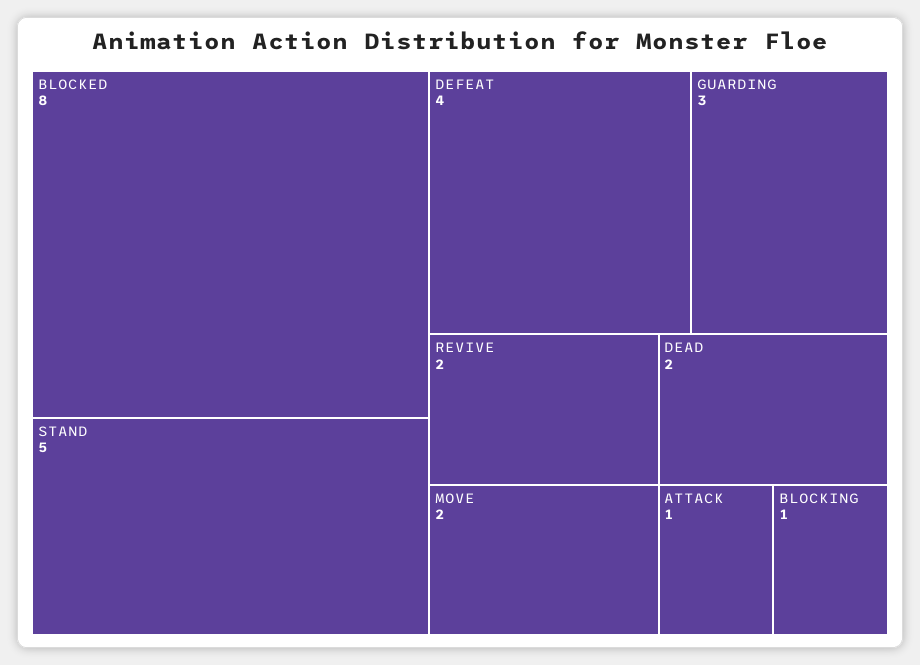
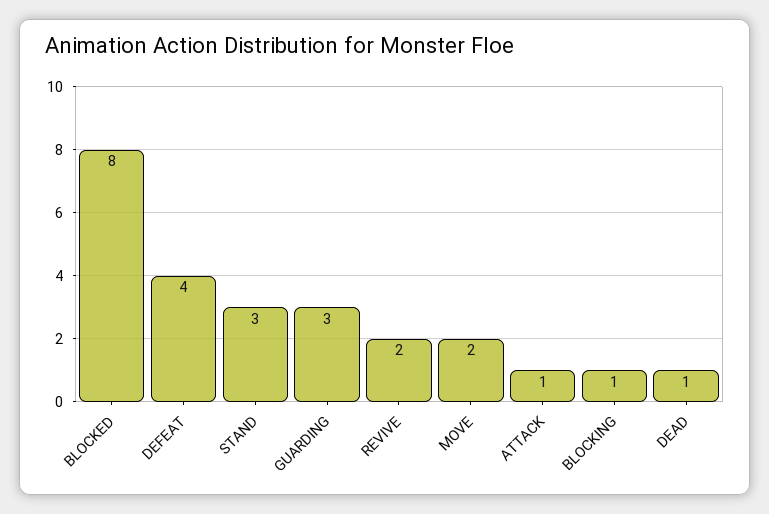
STAND: 5 -> 3
DEAD: 2 -> 1

